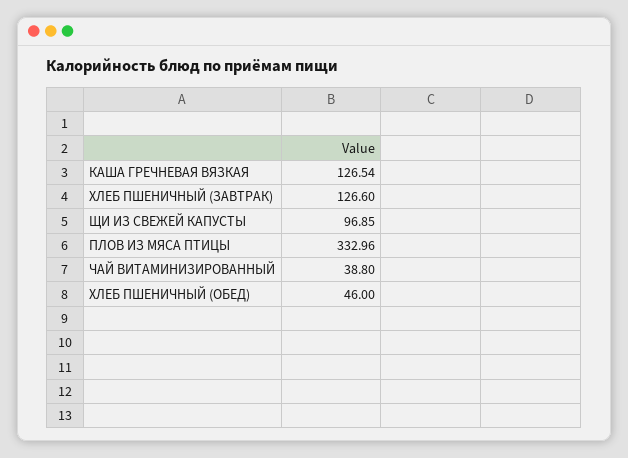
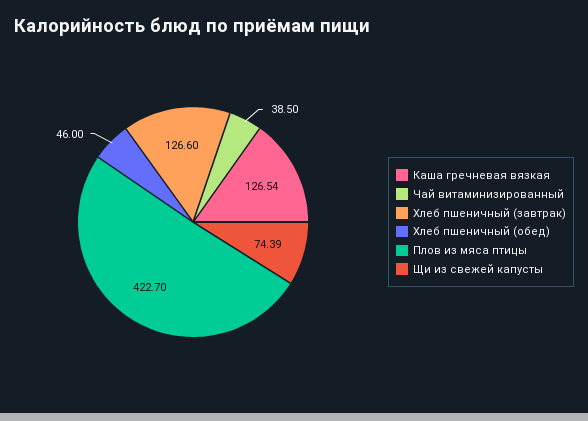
ЩИ ИЗ СВЕЖЕЙ КАПУСТЫ: 96.85 -> 74.39
ПЛОВ ИЗ МЯСА ПТИЦЫ: 332.96 -> 422.7
ЧАЙ ВИТАМИНИЗИРОВАННЫЙ: 38.8 -> 38.5

